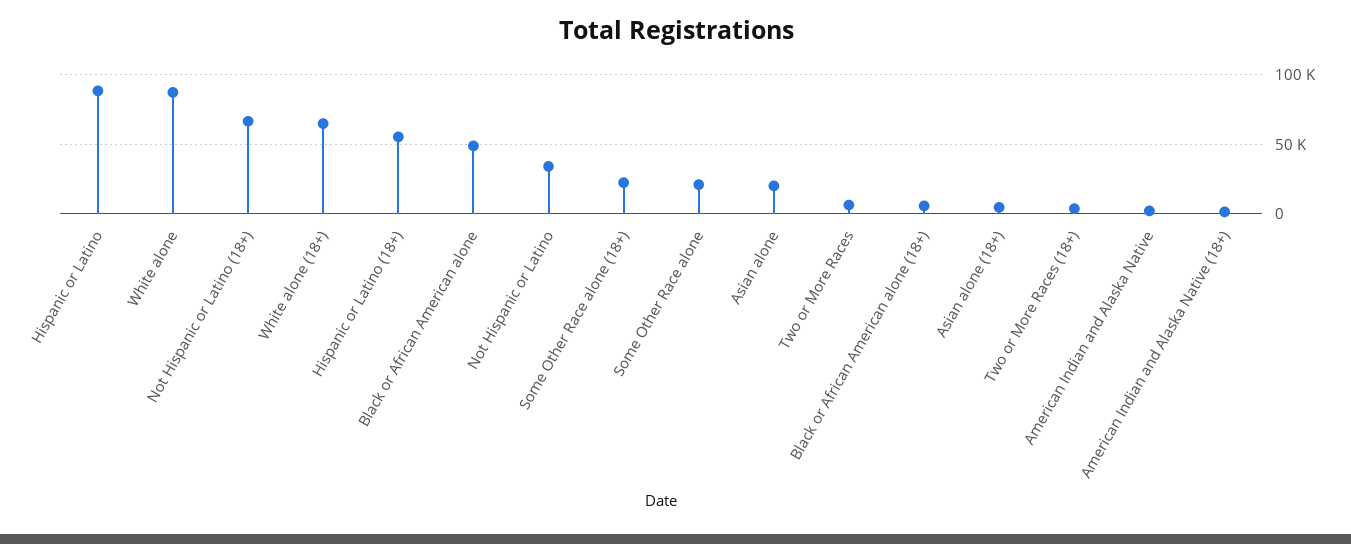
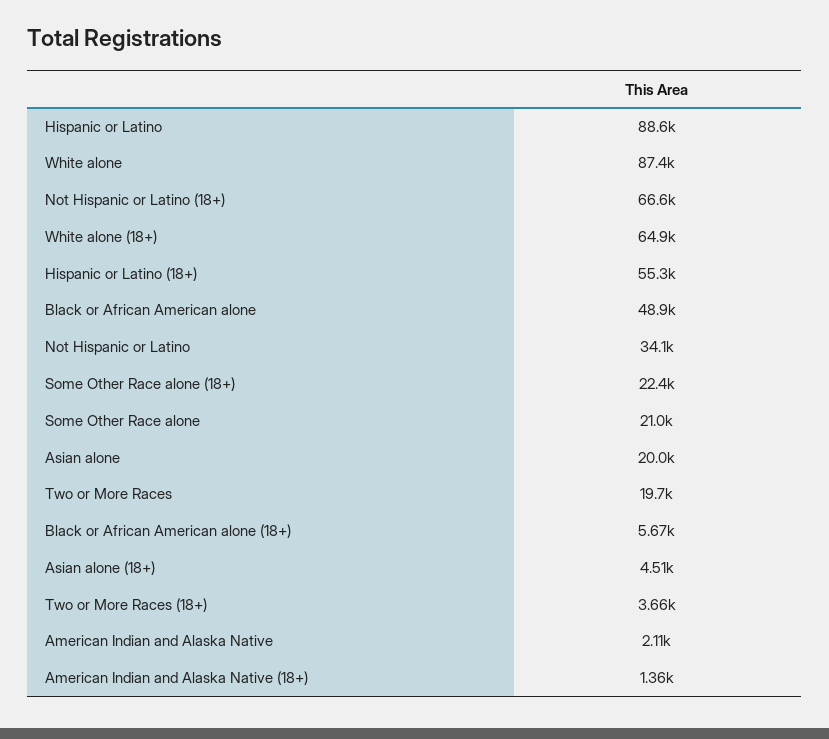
Two or More Races: 5000 -> 19700

